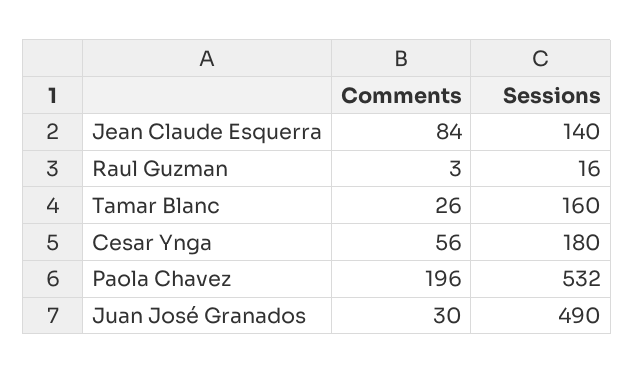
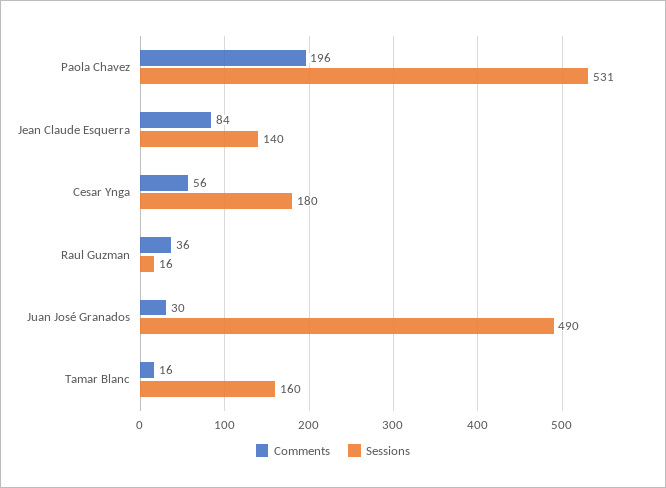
Comments, Raul Guzman: 3 -> 36
Comments, Tamar Blanc: 26 -> 16
Sessions, Paola Chavez: 532 -> 531

